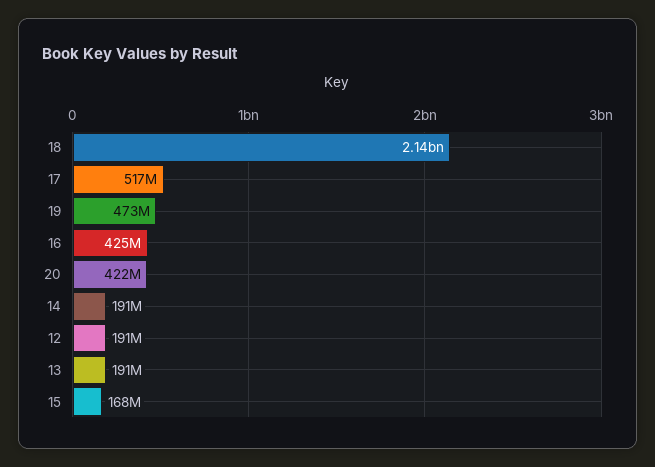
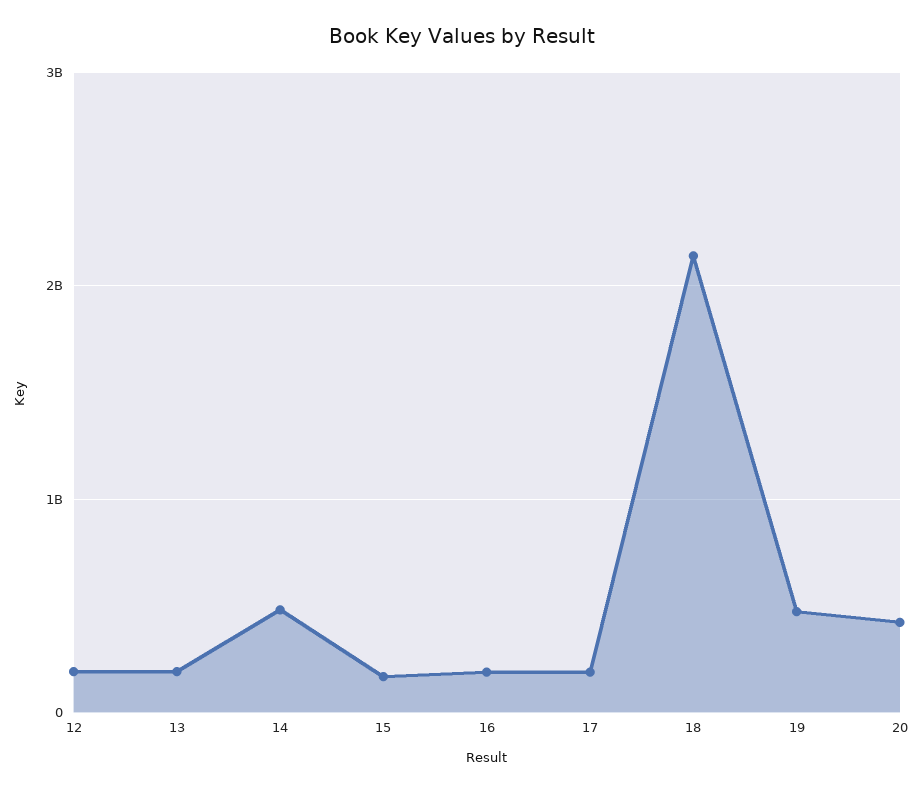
17: 517000000 -> 200000000
16: 425000000 -> 200000000
14: 191000000 -> 500000000

